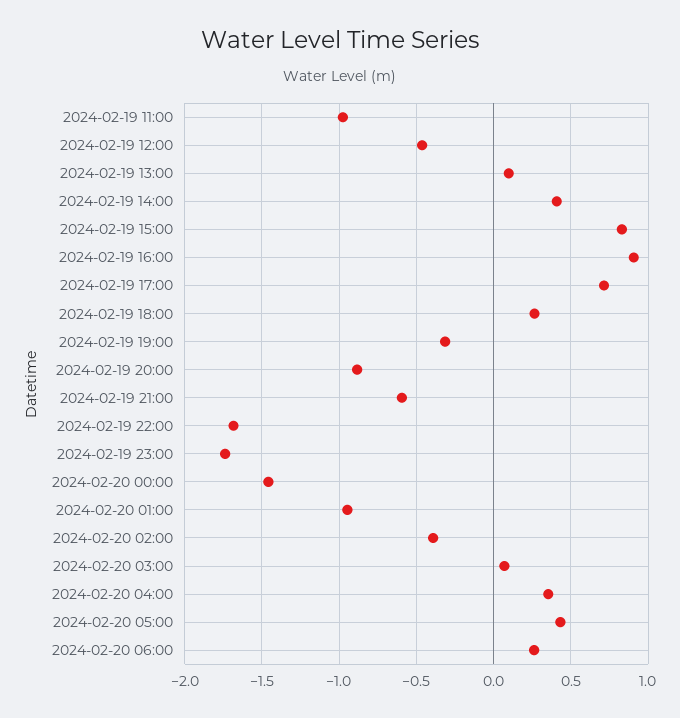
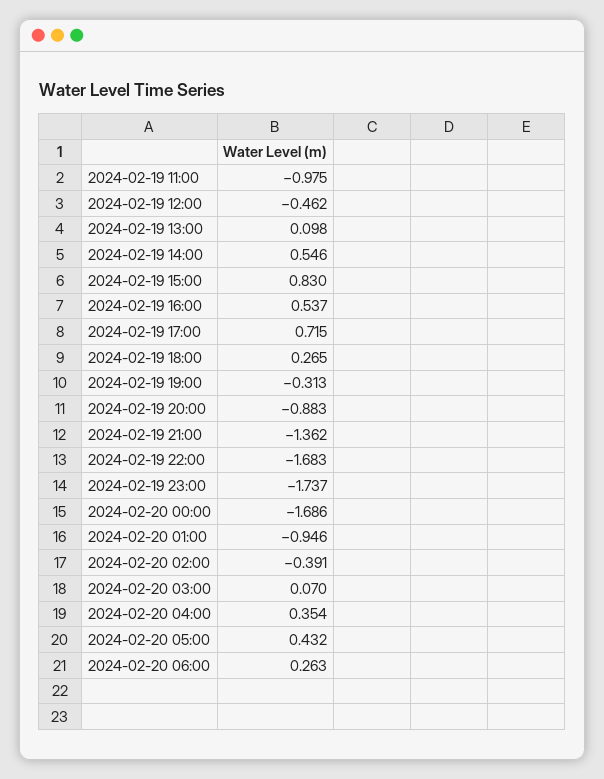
2024-02-19 14:00: 0.4 -> 0.546
2024-02-19 16:00: 0.9 -> 0.537
2024-02-19 21:00: -0.6 -> -1.362
2024-02-20 00:00: -1.45 -> -1.686

